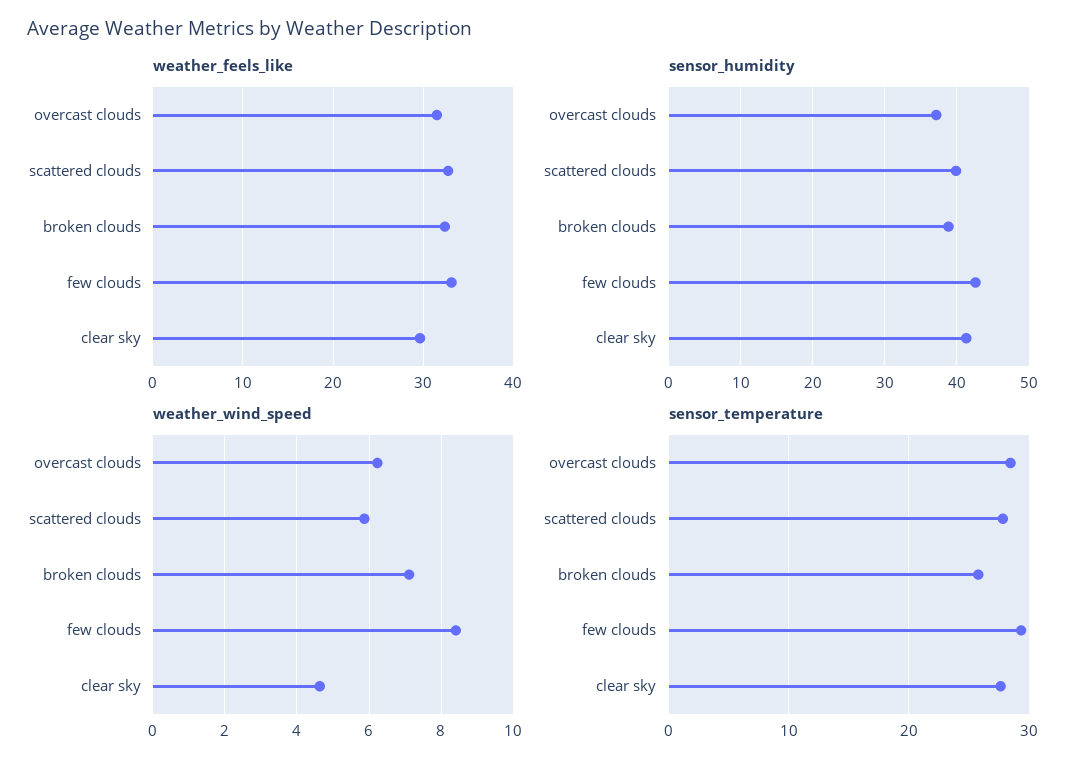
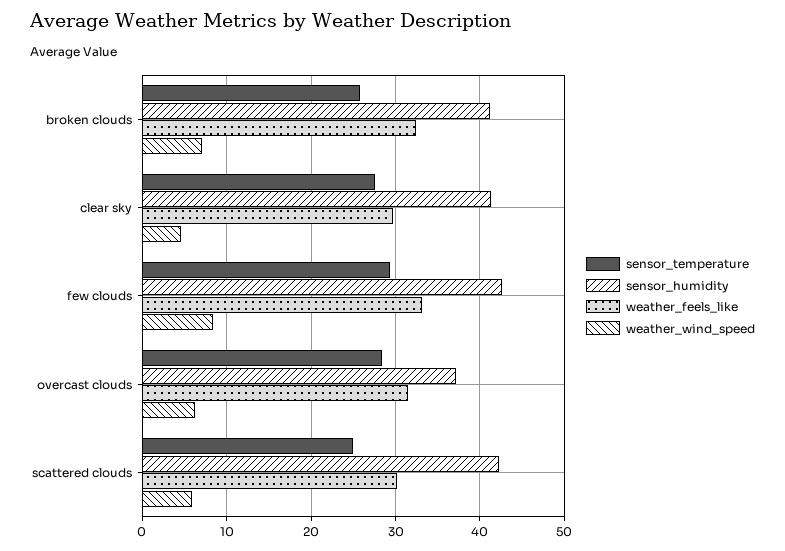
weather_feels_like, scattered clouds: 33 -> 30
sensor_humidity, scattered clouds: 40 -> 42
sensor_humidity, broken clouds: 39 -> 41
sensor_temperature, scattered clouds: 28 -> 25

